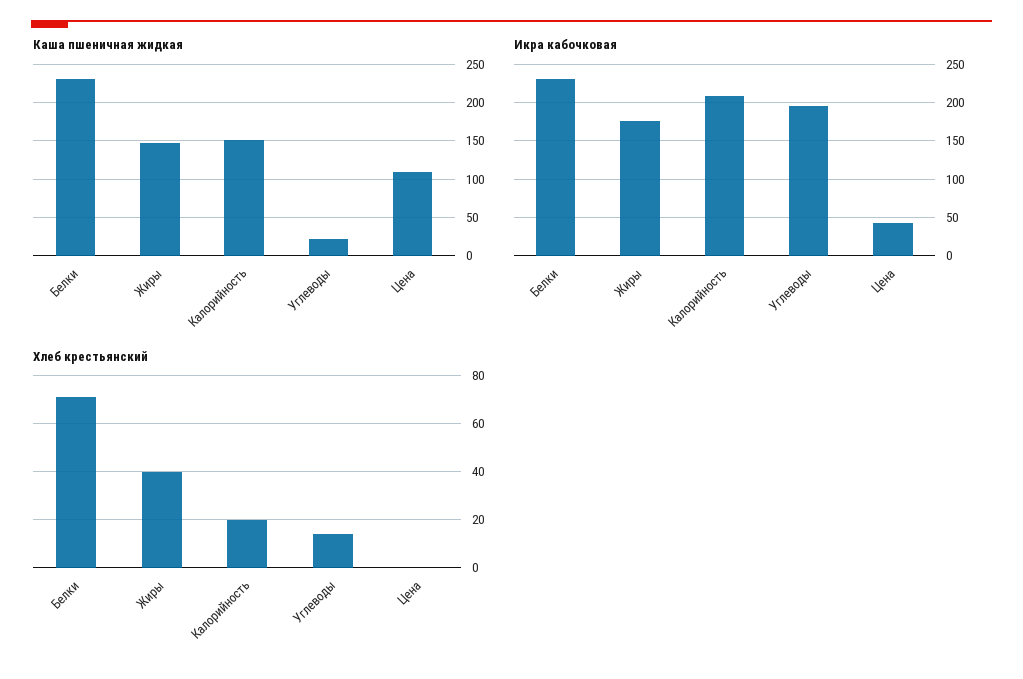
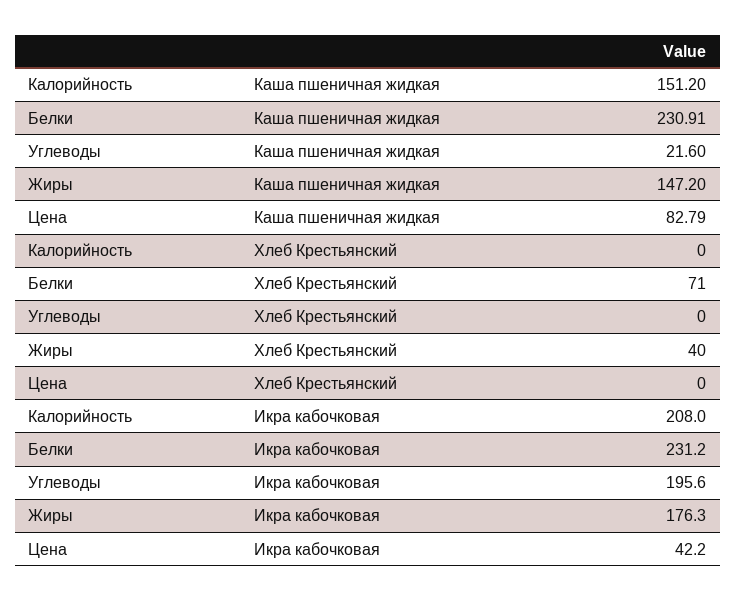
Каша пшеничная жидкая, Цена: 110 -> 82.79
Хлеб крестьянский, Калорийность: 20 -> 0
Хлеб крестьянский, Углеводы: 15 -> 0

